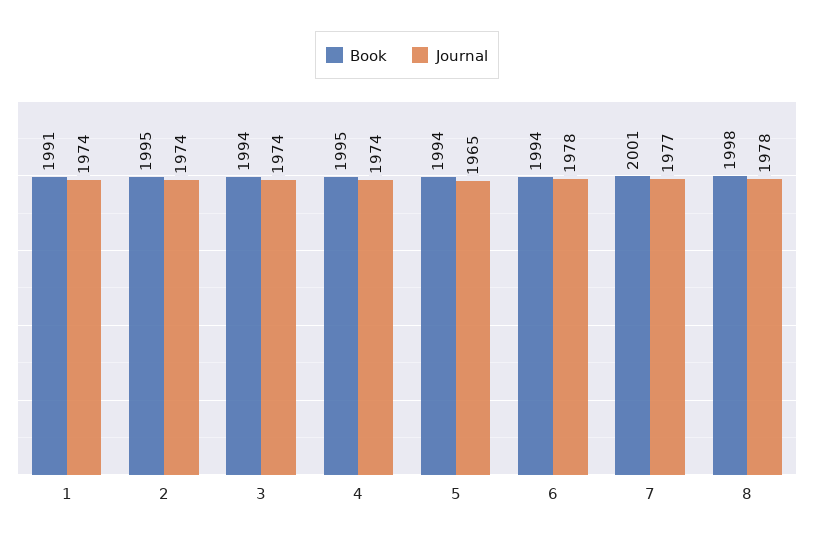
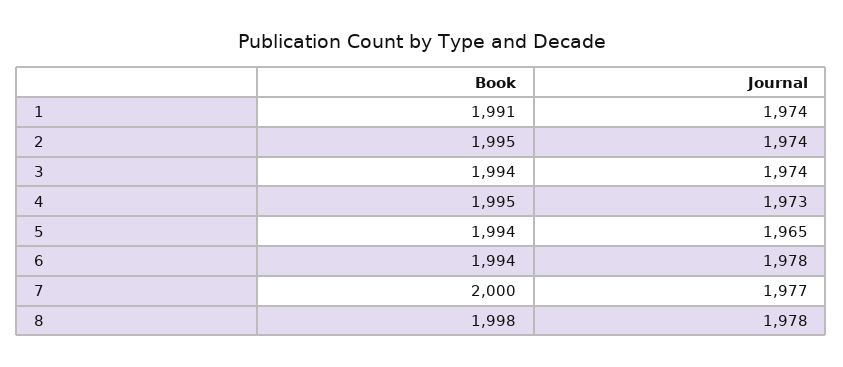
Journal, 4: 1974 -> 1973
Book, 7: 2001 -> 2000

